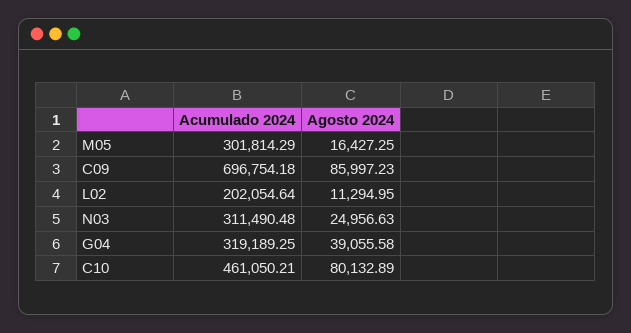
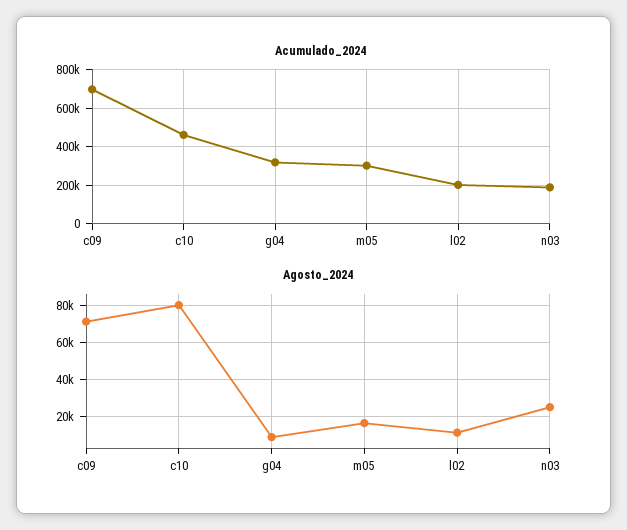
Agosto 2024, C09: 85997.23 -> 70000
Acumulado 2024, N03: 311490.48 -> 200000
Agosto 2024, G04: 39055.58 -> 10000

